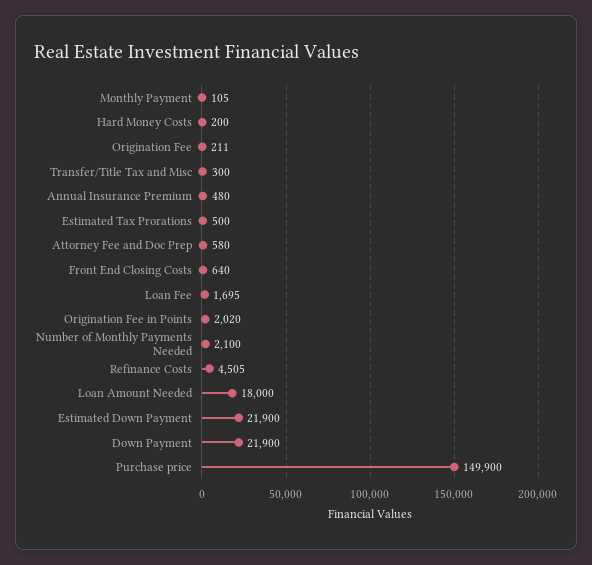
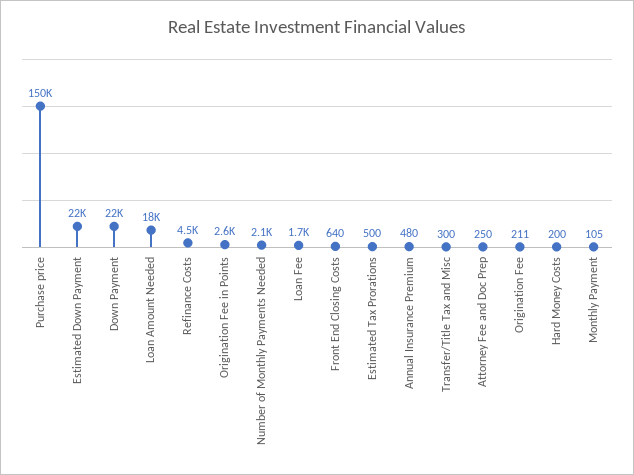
Attorney Fee and Doc Prep: 580 -> 250
Origination Fee in Points: 2020 -> 2600

